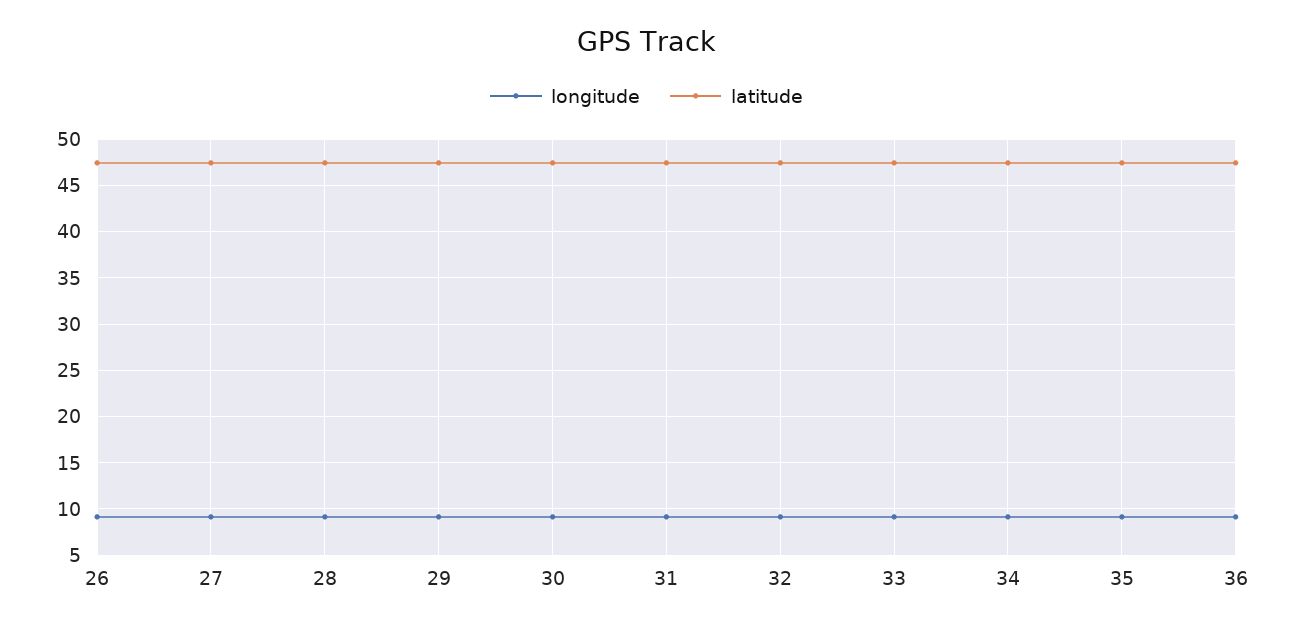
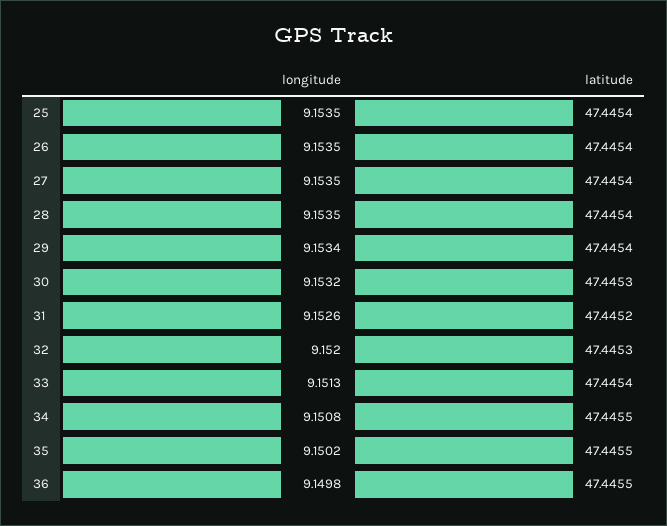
longitude, 25: none -> 9.1535
latitude, 25: none -> 47.4454

